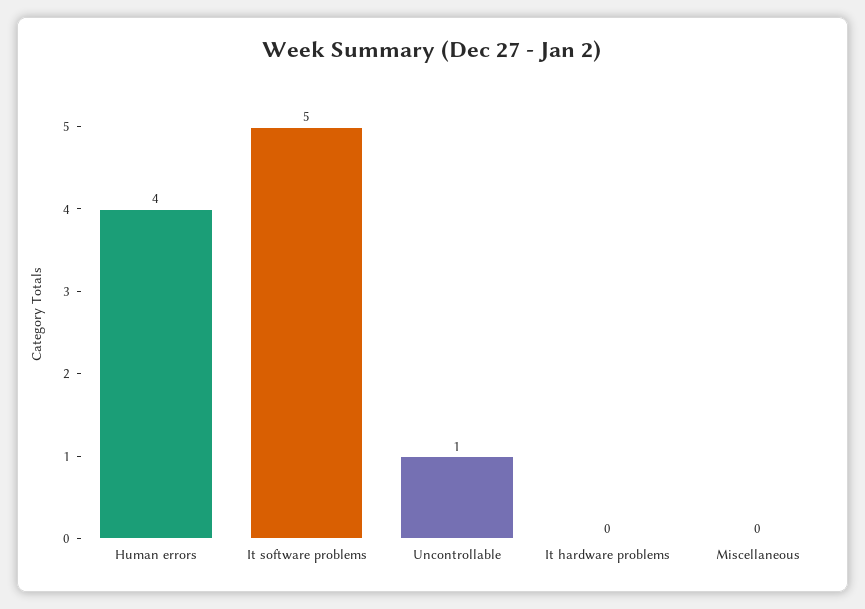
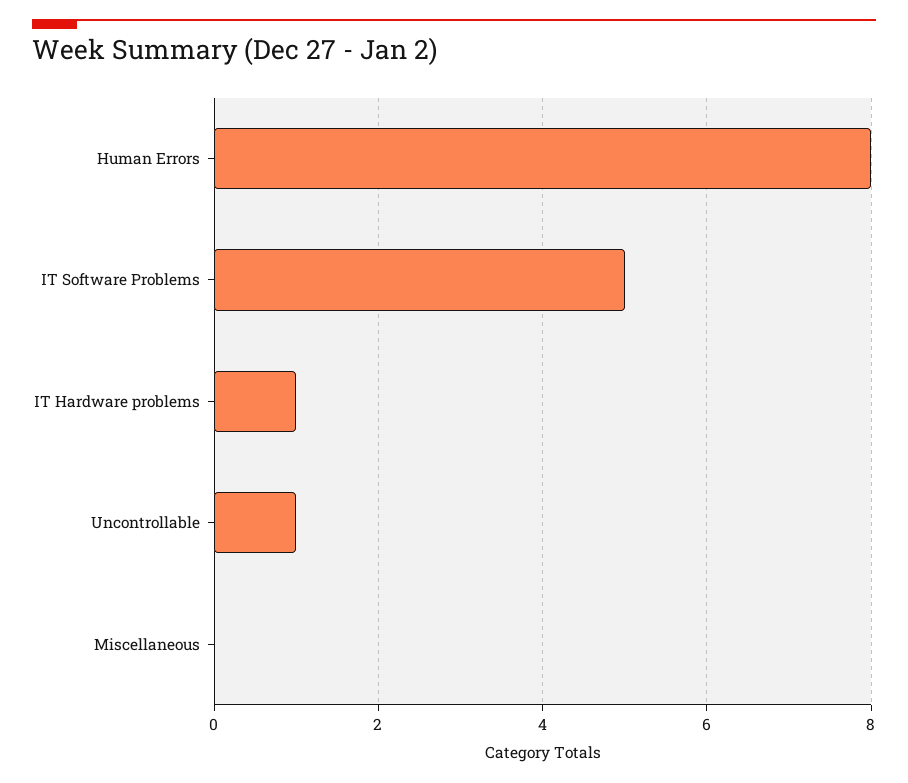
Human errors: 4 -> 8
It hardware problems: 0 -> 1

